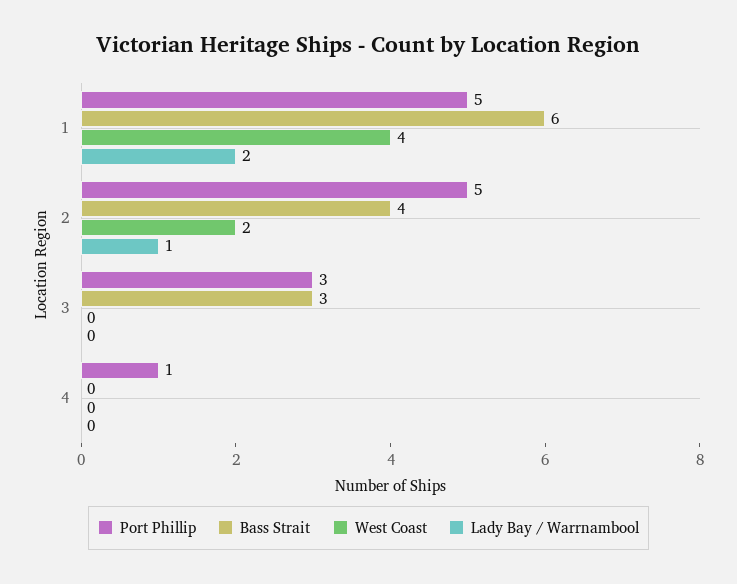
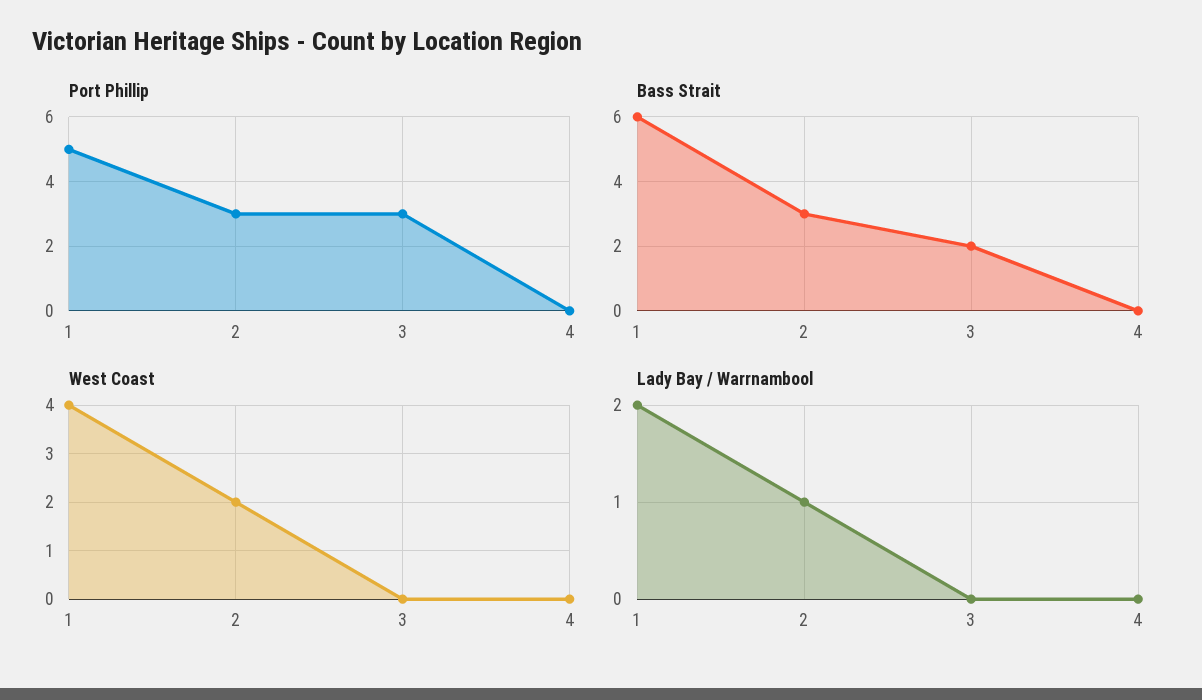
Port Phillip, 2: 5 -> 3
Bass Strait, 2: 4 -> 3
Bass Strait, 3: 3 -> 2
Port Phillip, 4: 1 -> 0

